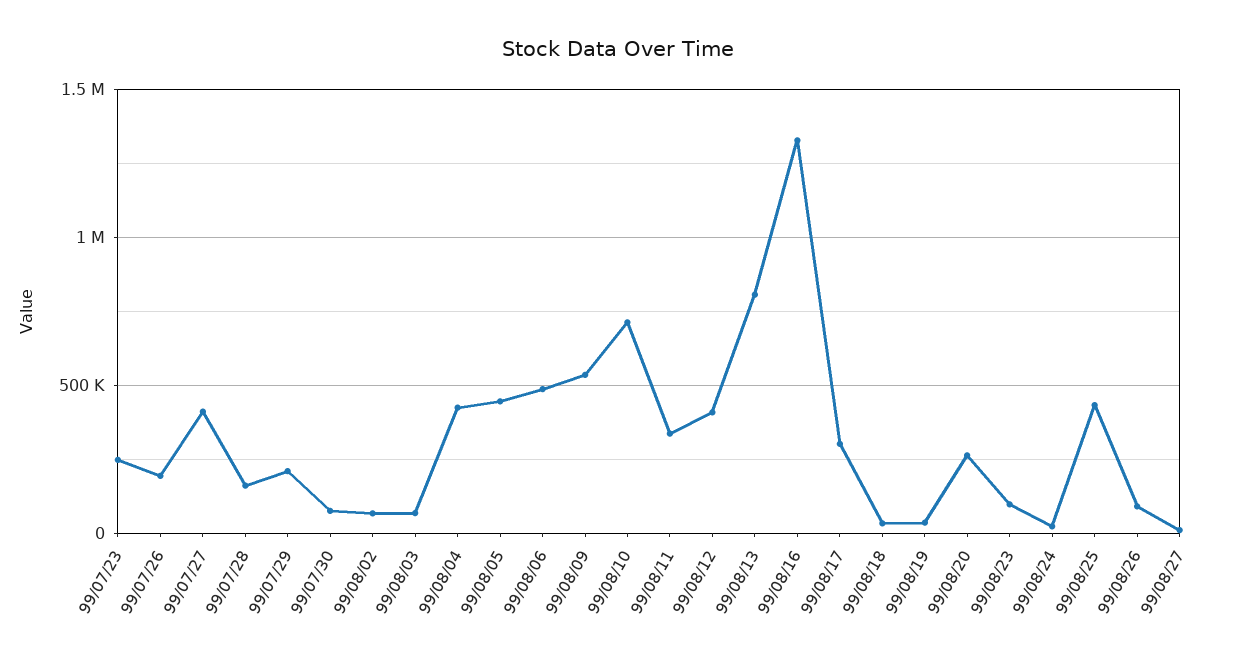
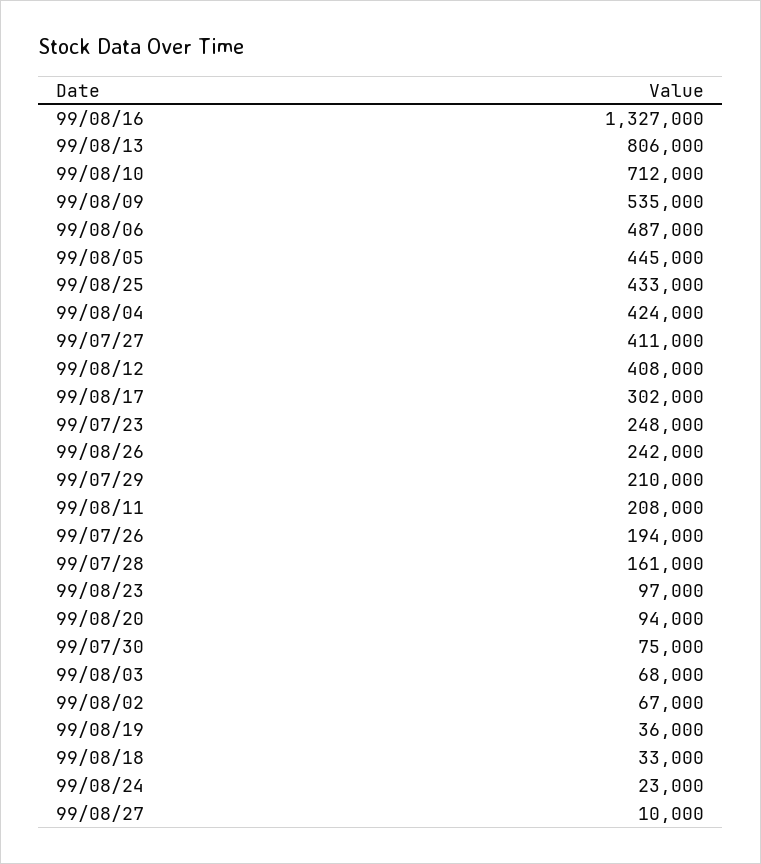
99/08/11: 350000 -> 208000
99/08/20: 250000 -> 94000
99/08/26: 100000 -> 242000

